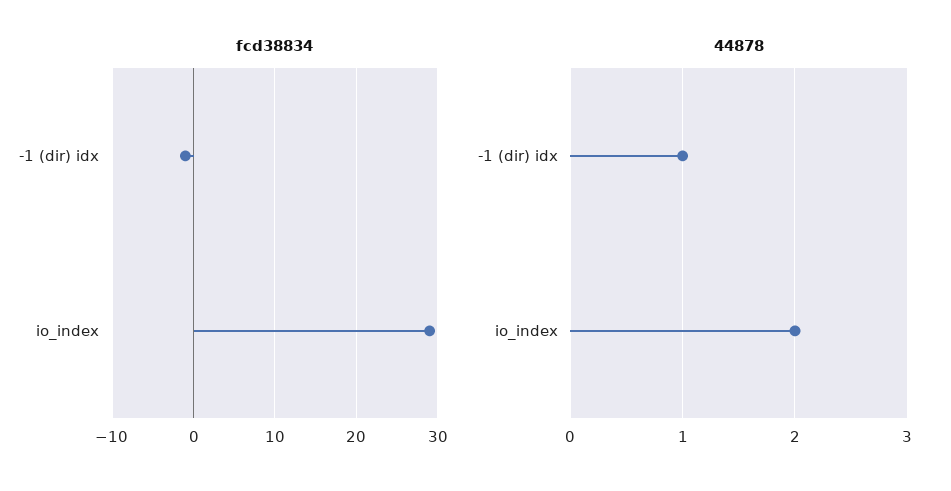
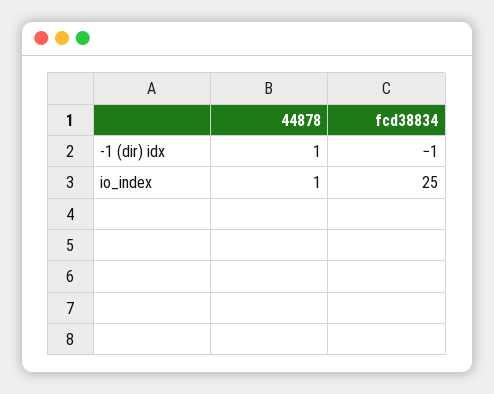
fcd38834, io_index: 29 -> 25
44878, io_index: 2 -> 1

